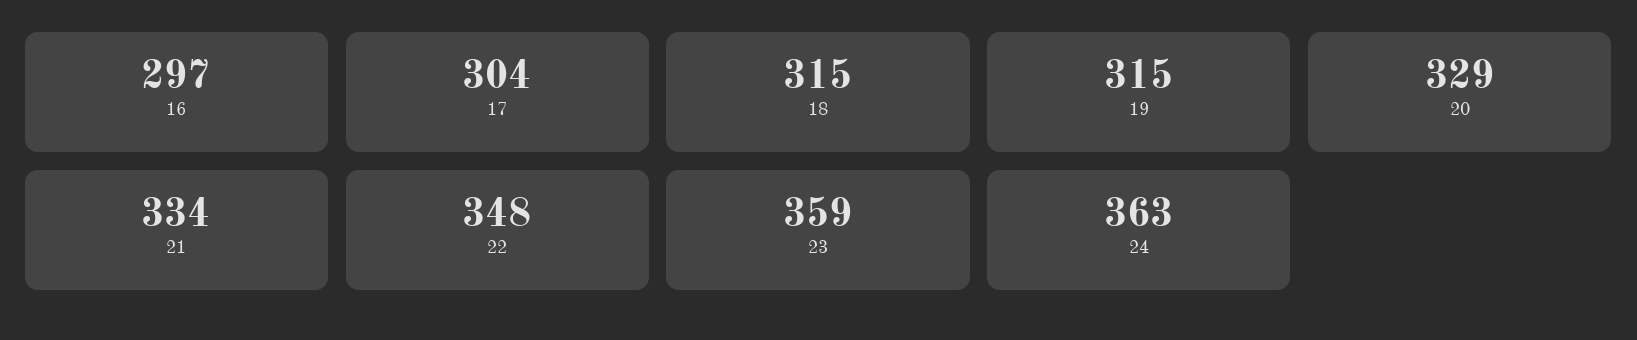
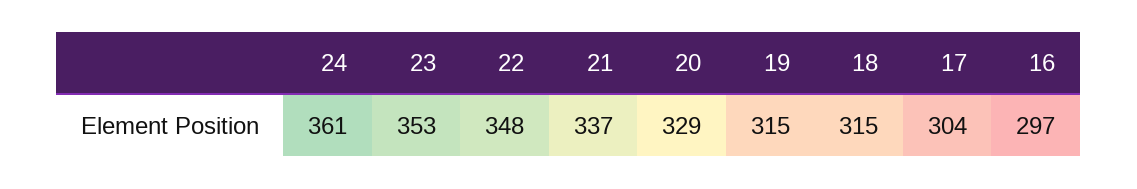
21: 334 -> 337
23: 359 -> 353
24: 363 -> 361

